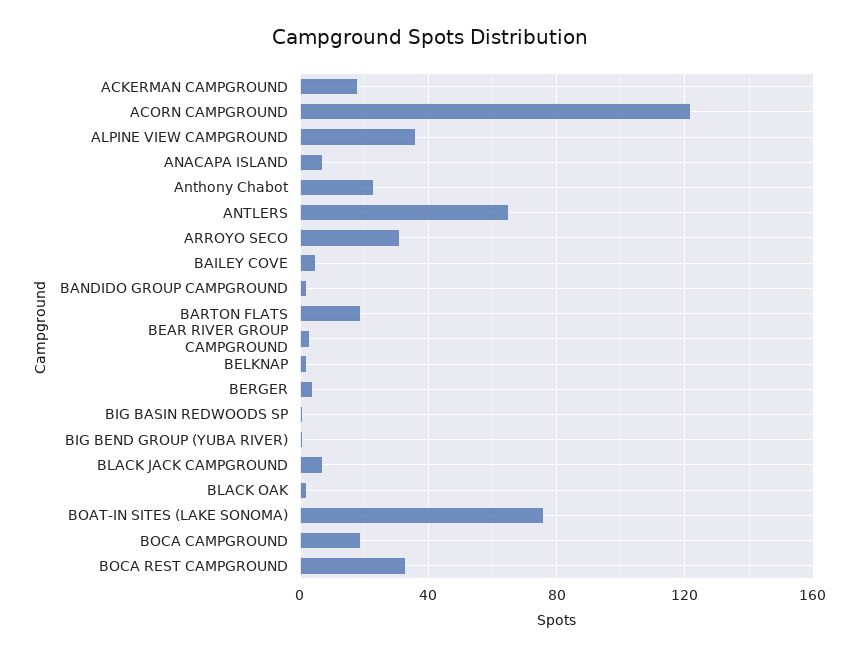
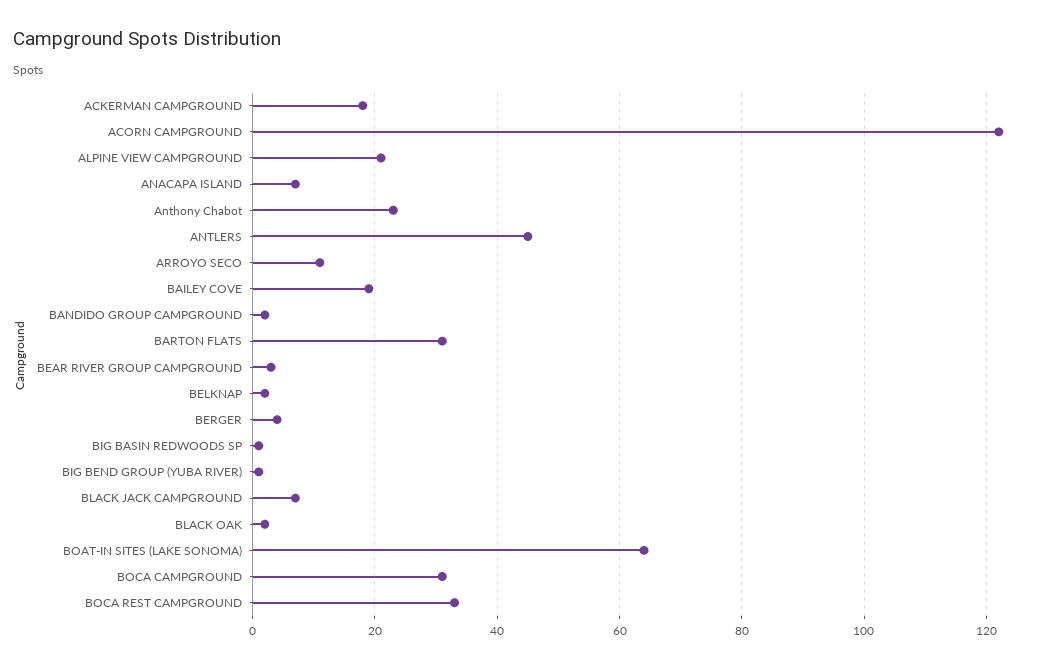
ALPINE VIEW CAMPGROUND: 35 -> 20
ANTLERS: 65 -> 45
ARROYO SECO: 30 -> 10
BAILEY COVE: 5 -> 20
BARTON FLATS: 20 -> 30
BOAT-IN SITES (LAKE SONOMA): 75 -> 65
BOCA CAMPGROUND: 20 -> 30

